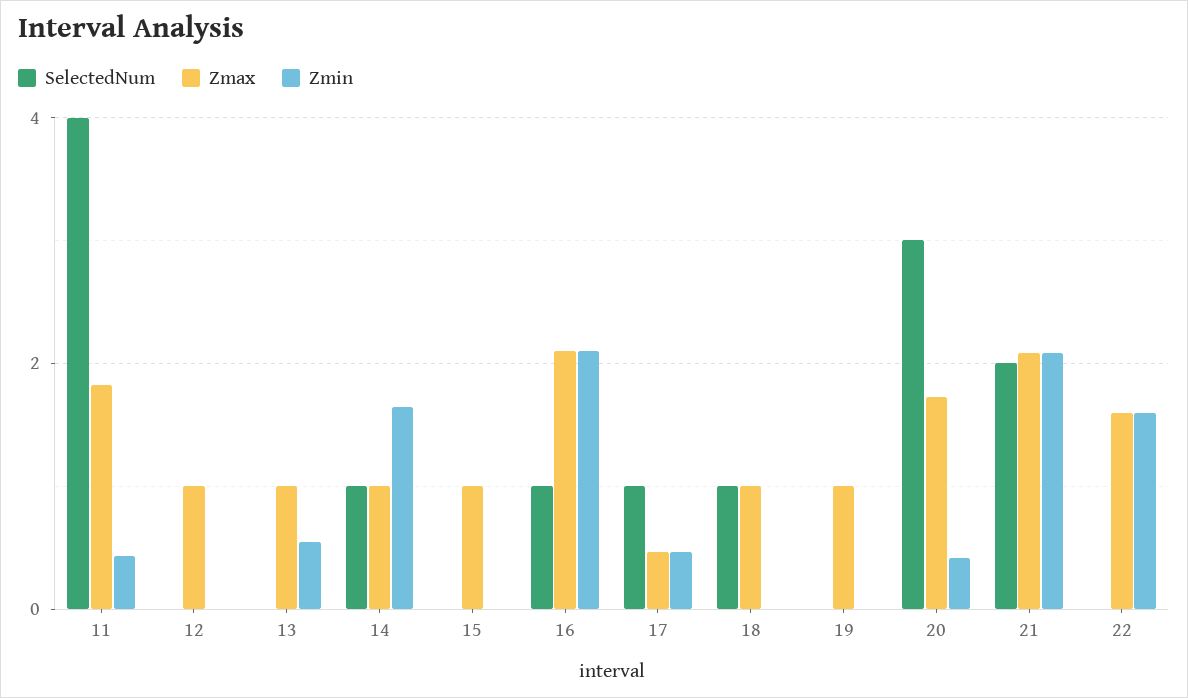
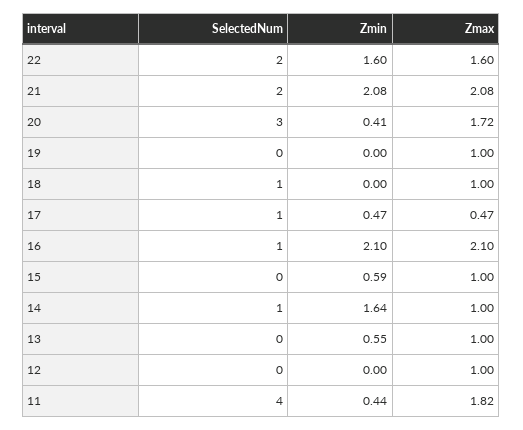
Zmin, 15: 0 -> 0.59
SelectedNum, 22: 0 -> 2

